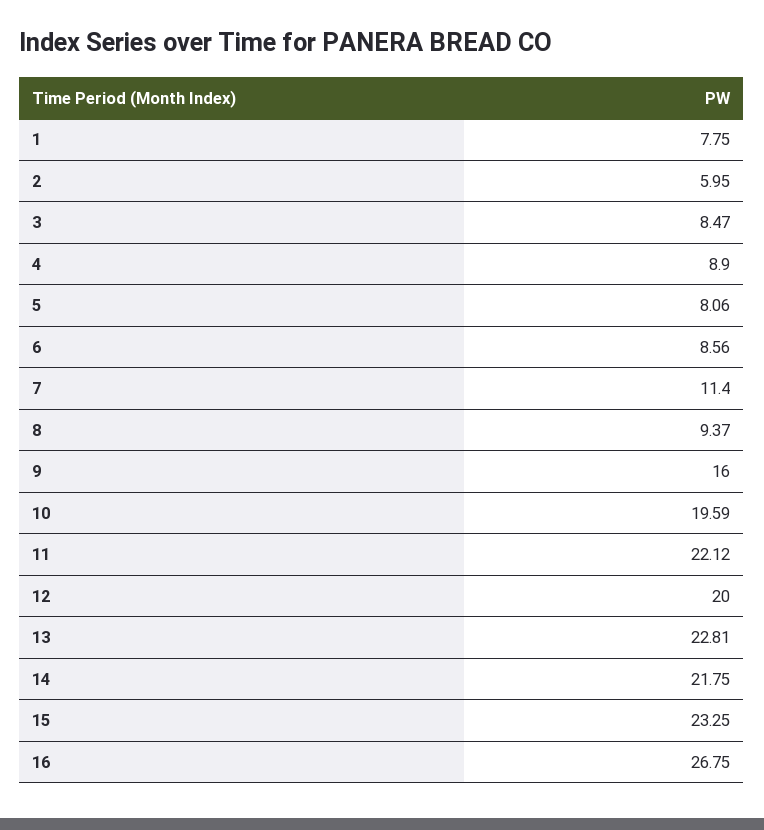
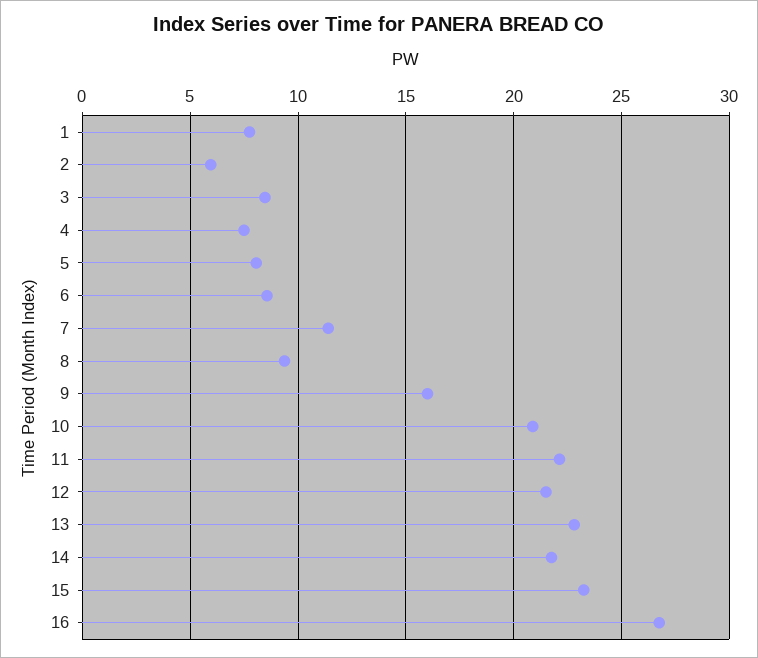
4: 8.9 -> 7.5
10: 19.59 -> 21
12: 20 -> 21.5

